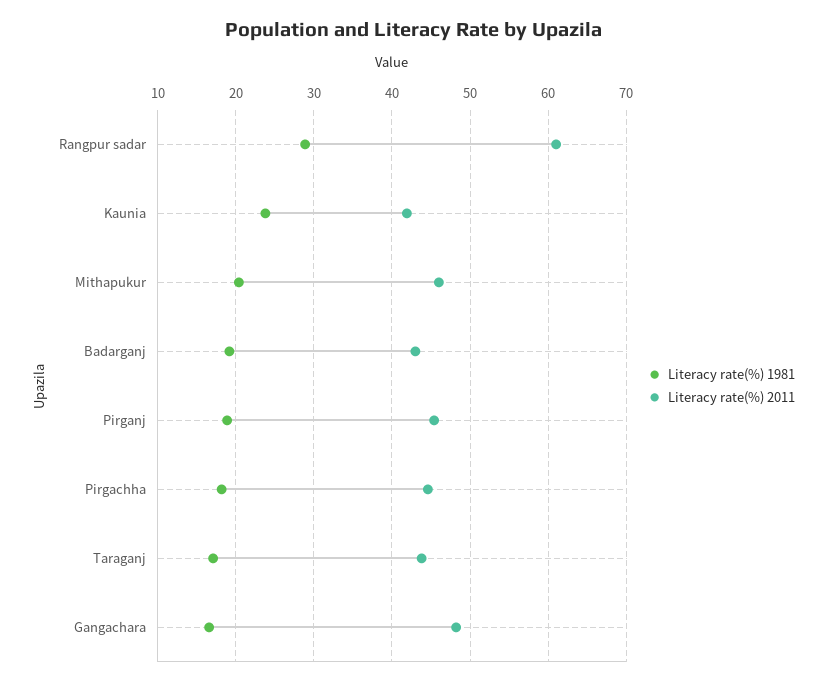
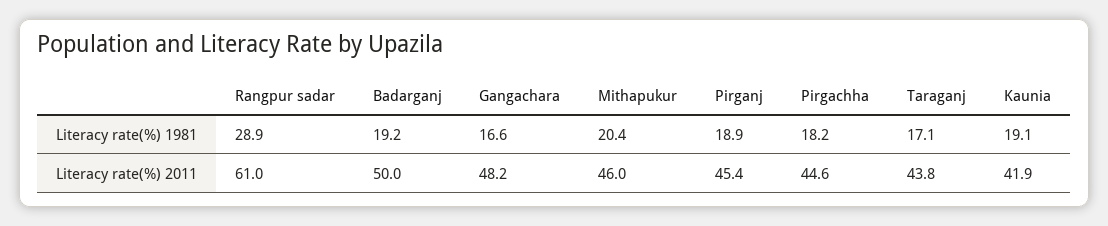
Literacy rate(%) 1981, Kaunia: 24 -> 19.1
Literacy rate(%) 2011, Badarganj: 43 -> 50

